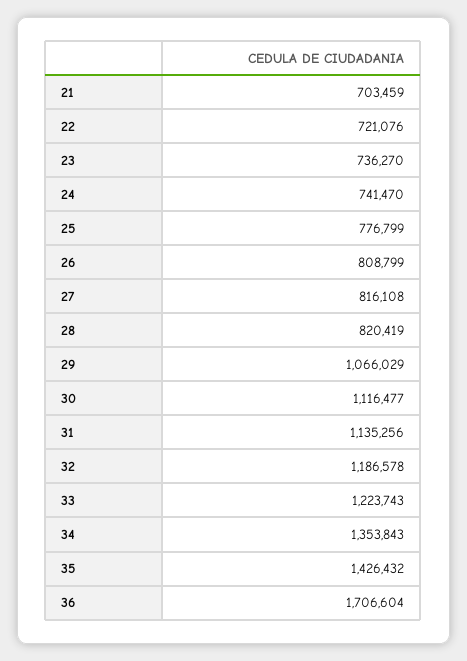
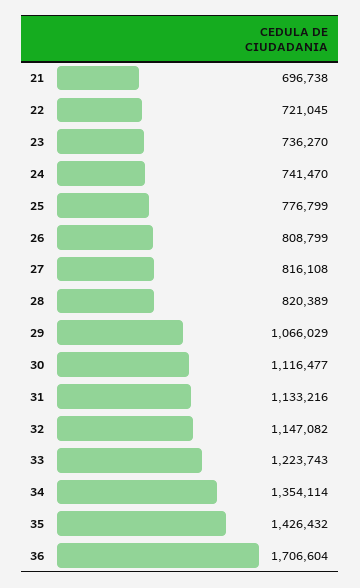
21: 703459 -> 696738
22: 721076 -> 721045
28: 820419 -> 820389
31: 1135256 -> 1133216
32: 1186578 -> 1147082
34: 1353843 -> 1354114

